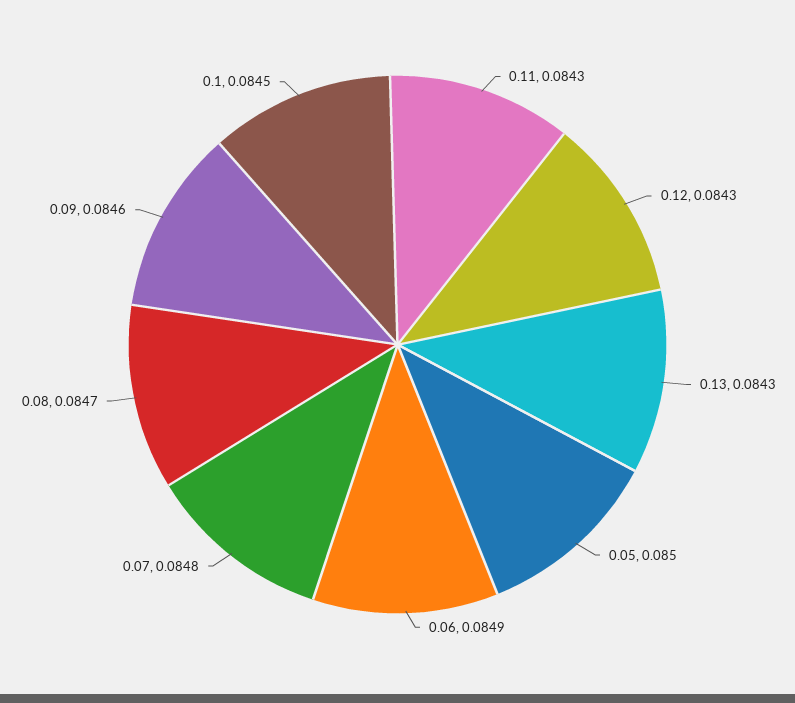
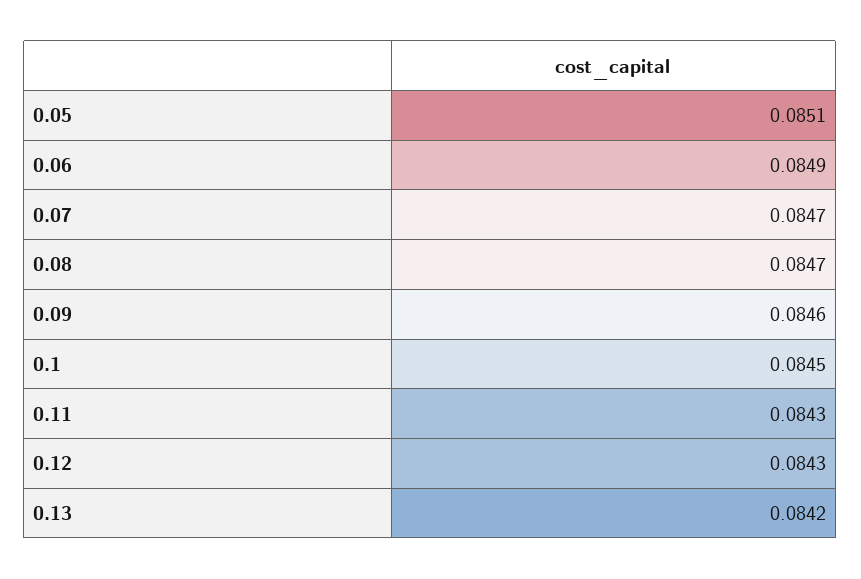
0.13: 0.0843 -> 0.0842
0.05: 0.085 -> 0.0851
0.07: 0.0848 -> 0.0847

